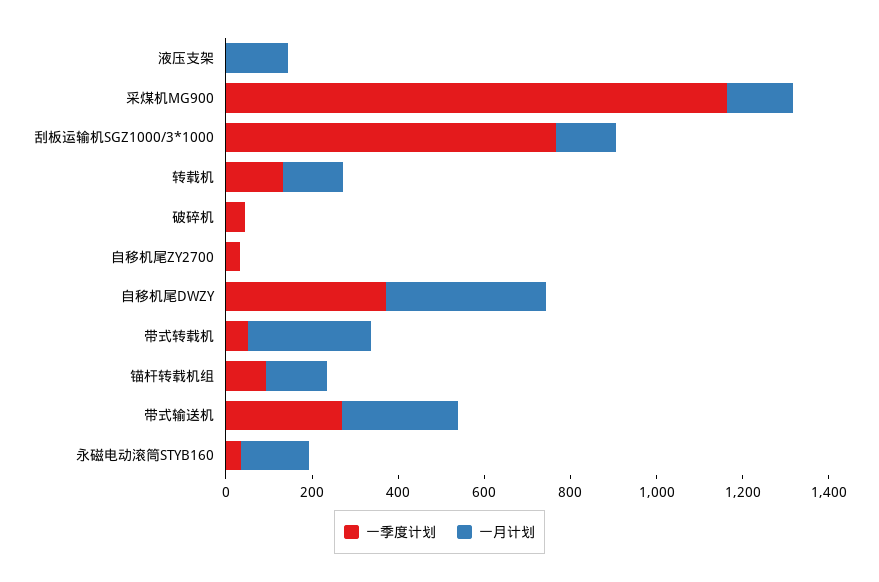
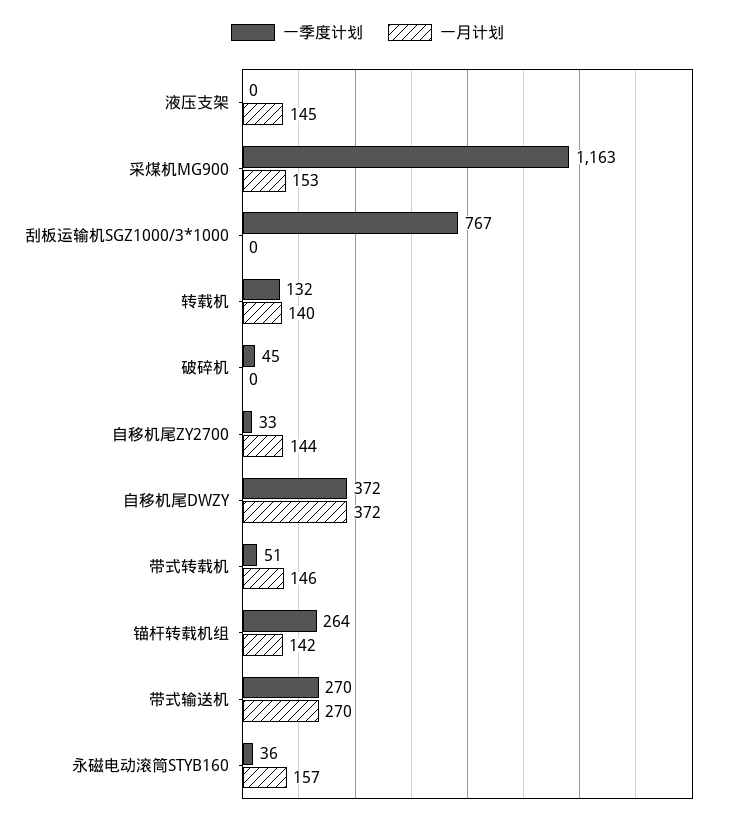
一月计划, 刮板运输机SGZ1000/3*1000: 150 -> 0
一月计划, 自移机尾ZY2700: 0 -> 144
一月计划, 带式转载机: 300 -> 146
一季度计划, 锚杆转载机组: 100 -> 264

